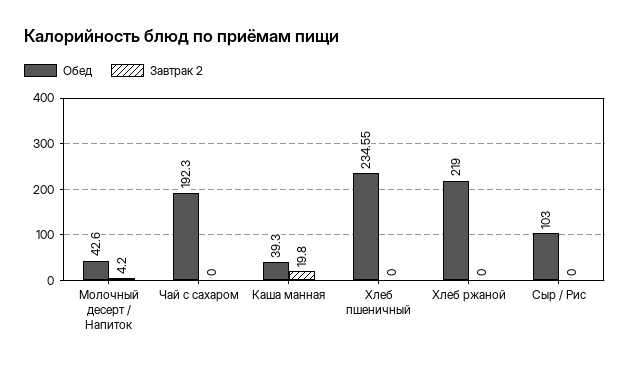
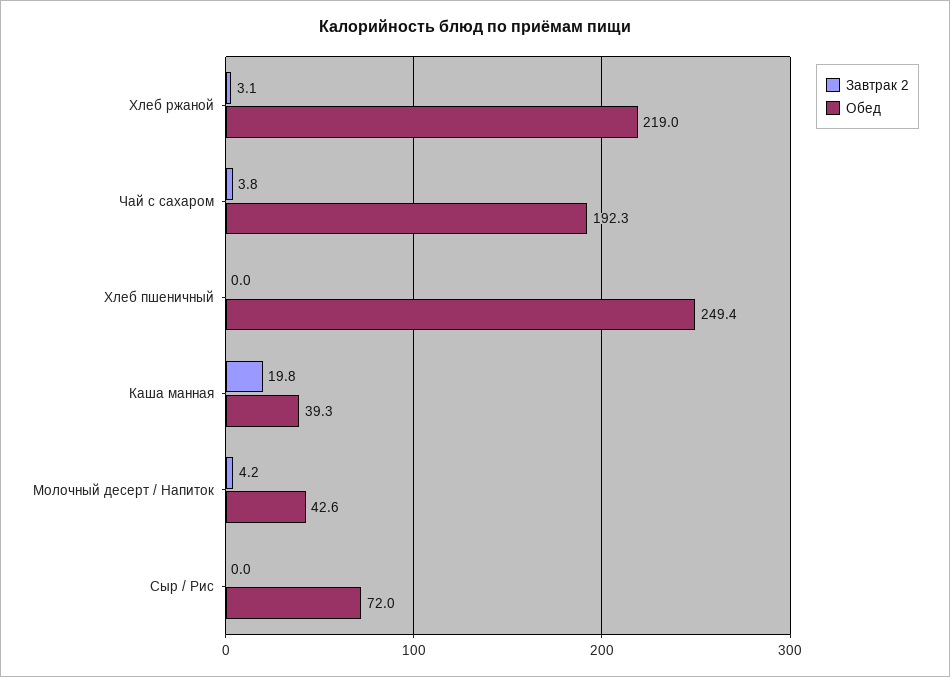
Завтрак 2, Чай с сахаром: 0 -> 3.8
Обед, Хлеб пшеничный: 234.55 -> 249.4
Завтрак 2, Хлеб ржаной: 0 -> 3.1
Обед, Сыр / Рис: 103 -> 72

